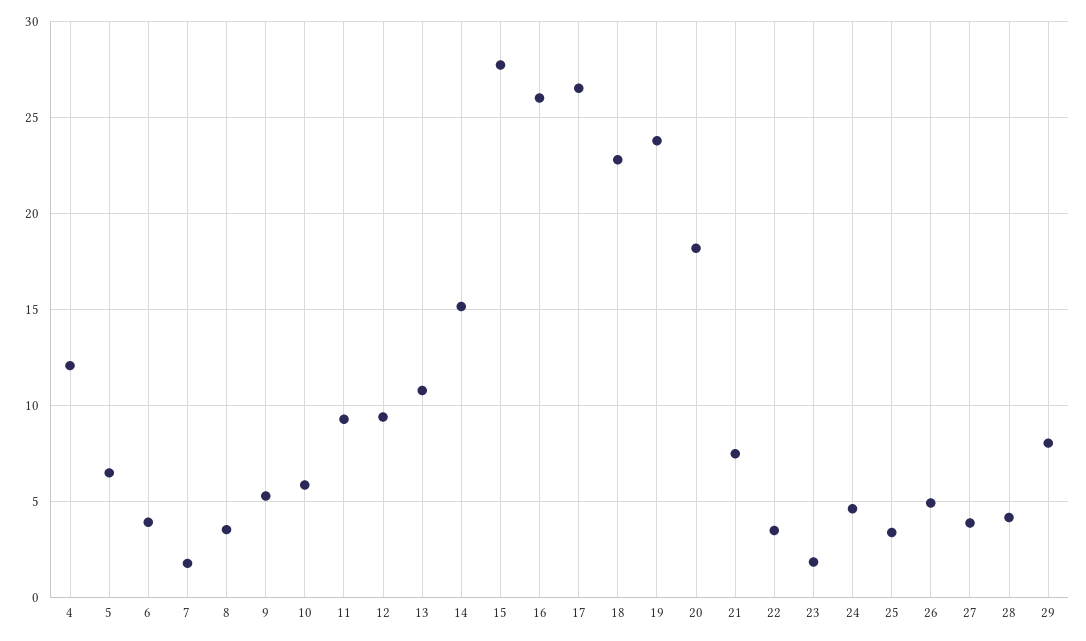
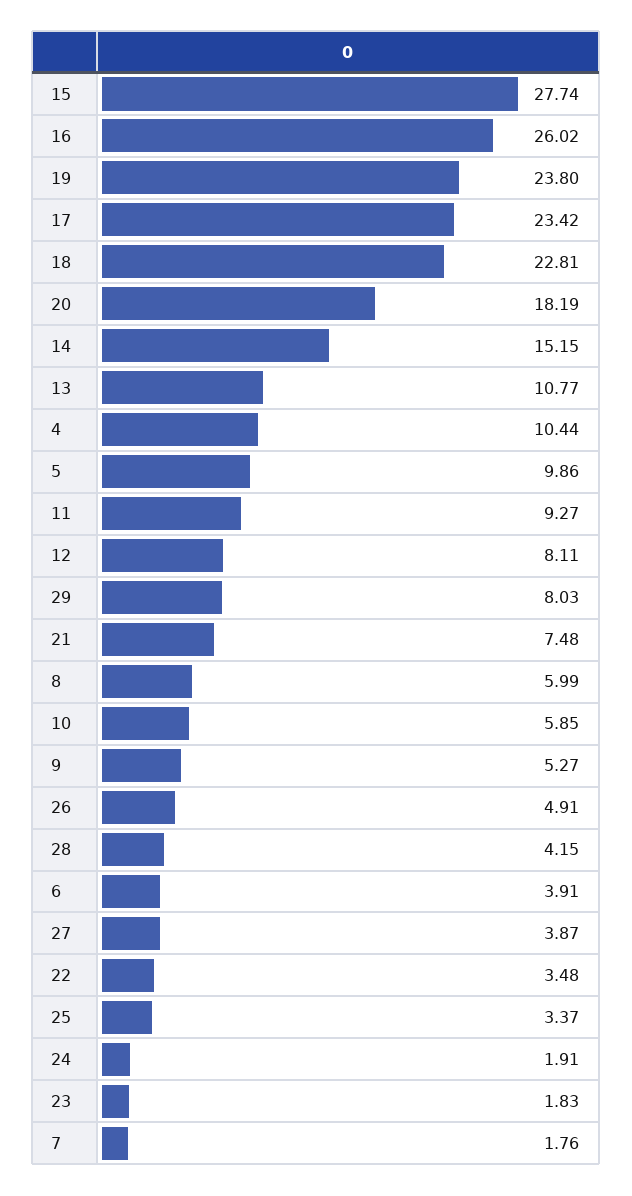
4: 12 -> 10.44
5: 6.5 -> 9.86
8: 3.5 -> 5.99
12: 9.5 -> 8.11
17: 26.5 -> 23.42
24: 4.5 -> 1.91

